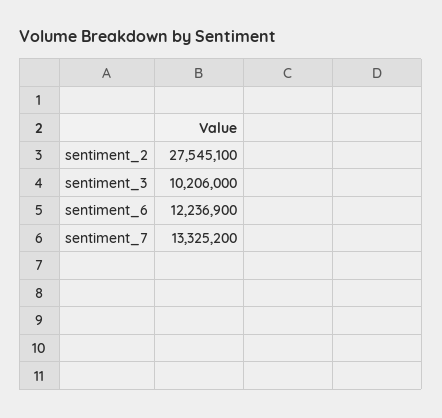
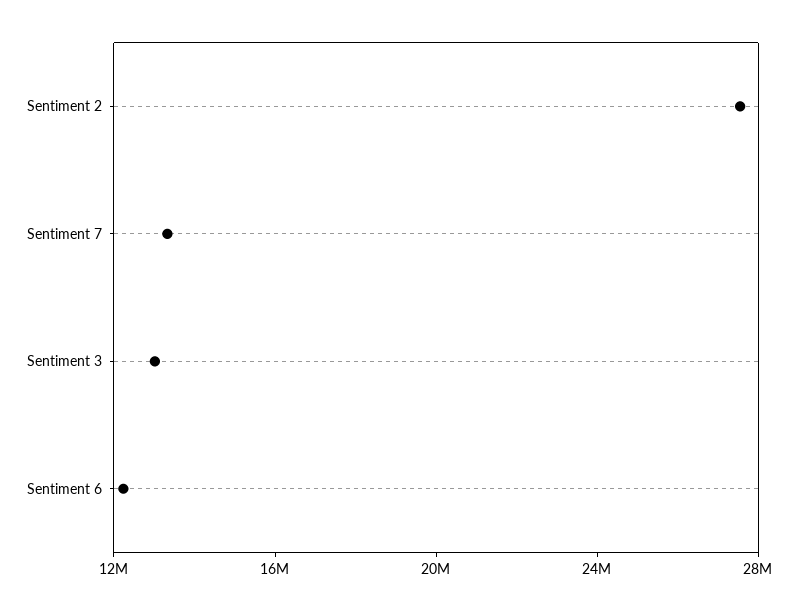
sentiment_3: 10206000 -> 13000000

